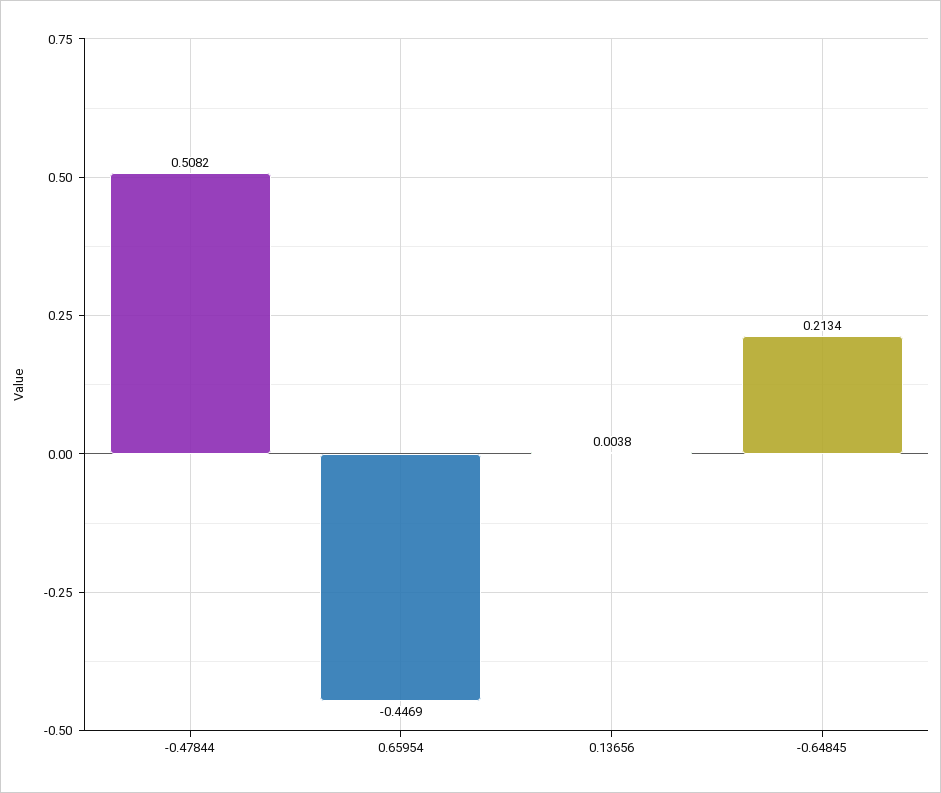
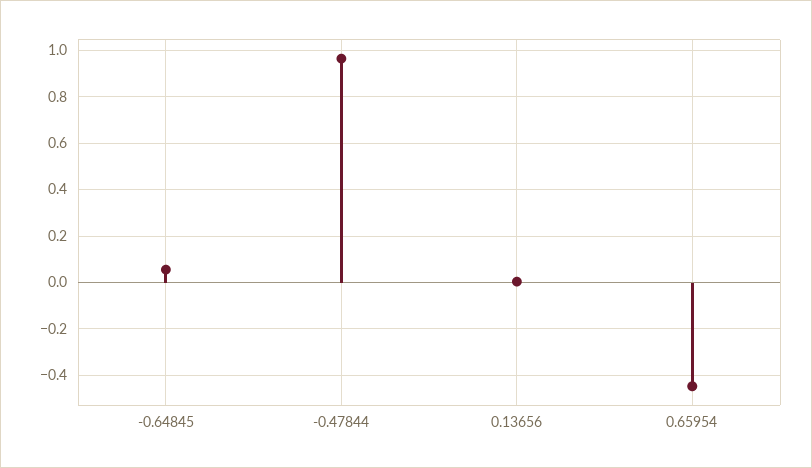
-0.47844: 0.5082 -> 0.95
-0.64845: 0.2134 -> 0.05

